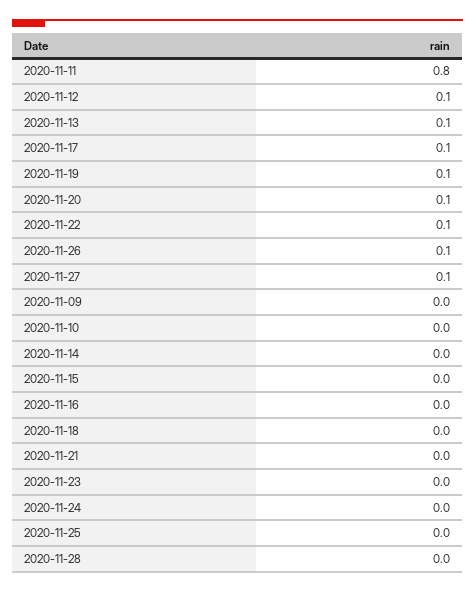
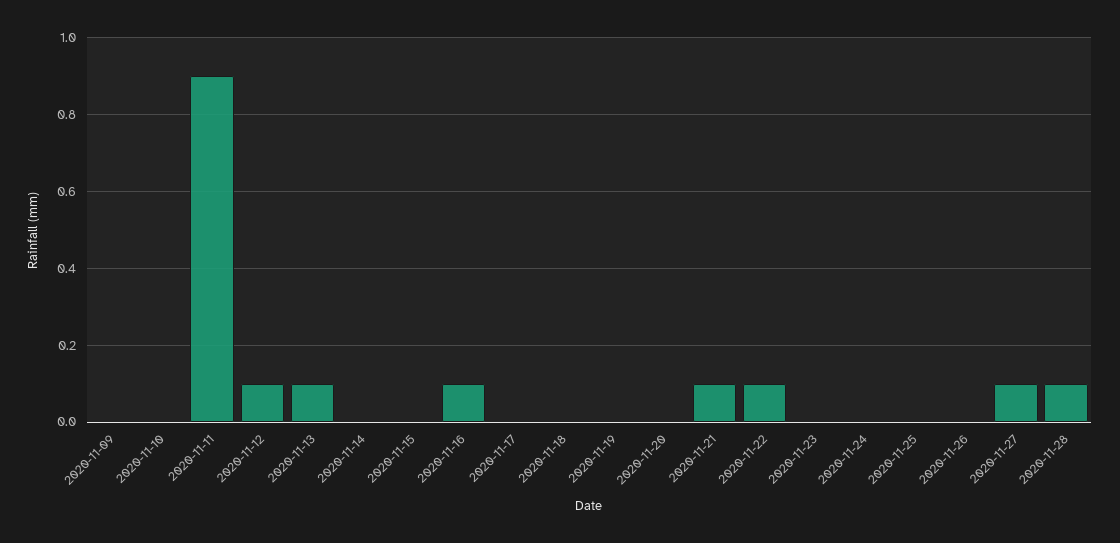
2020-11-11: 0.8 -> 0.9
2020-11-17: 0.1 -> 0
2020-11-19: 0.1 -> 0
2020-11-20: 0.1 -> 0
2020-11-26: 0.1 -> 0
2020-11-16: 0 -> 0.1
2020-11-21: 0 -> 0.1
2020-11-28: 0 -> 0.1

